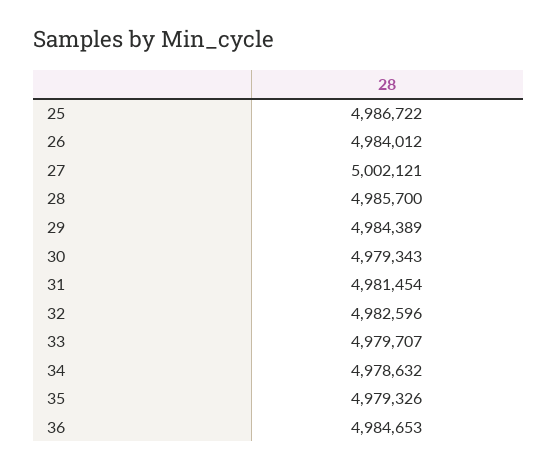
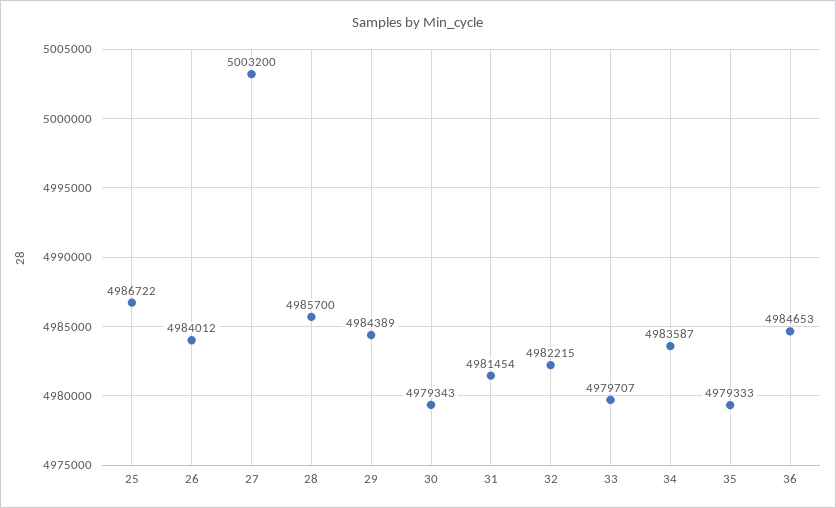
27: 5002121 -> 5003200
32: 4982596 -> 4982215
34: 4978632 -> 4983587
35: 4979326 -> 4979333

